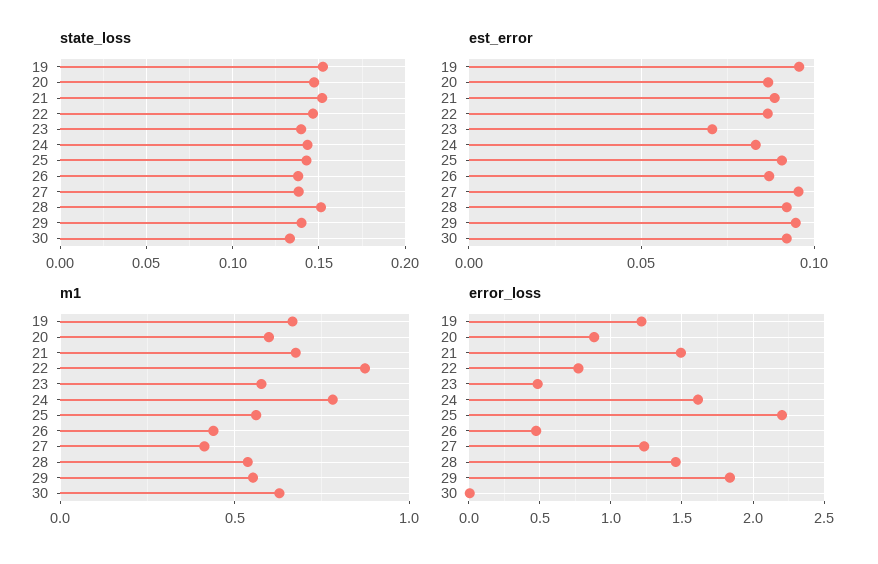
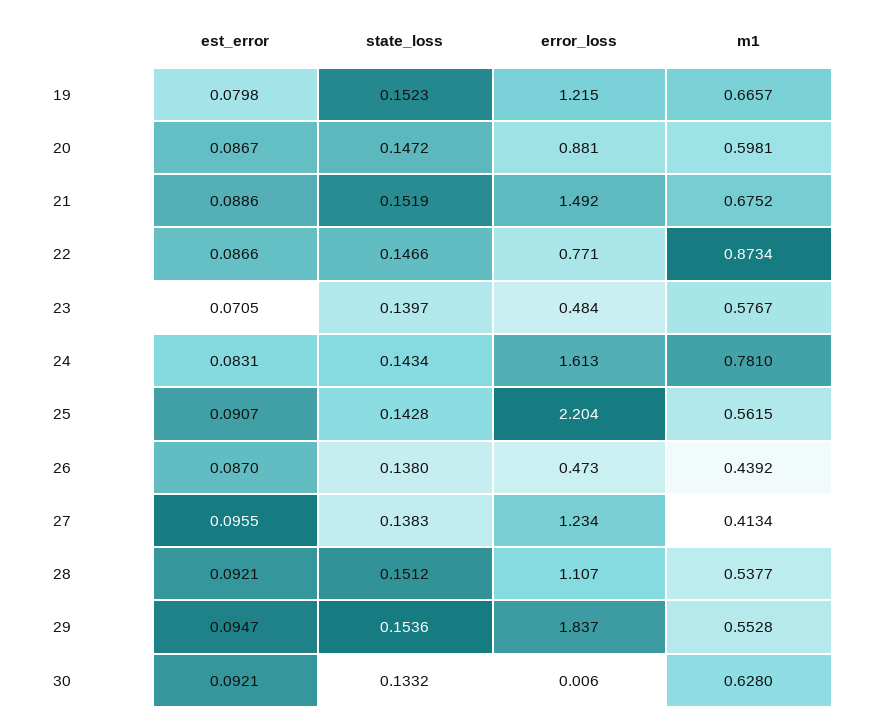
state_loss, 29: 0.14 -> 0.1536
est_error, 19: 0.095 -> 0.0798
error_loss, 28: 1.45 -> 1.107

